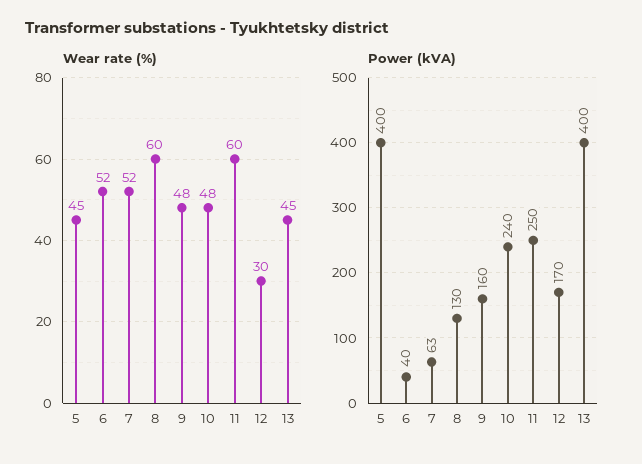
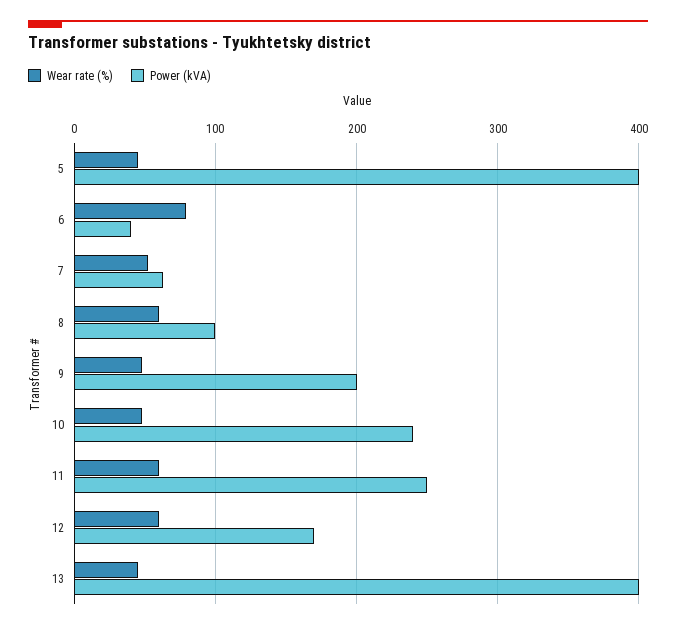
Wear rate (%), 6: 52 -> 80
Wear rate (%), 12: 30 -> 60
Power (kVA), 8: 130 -> 100
Power (kVA), 9: 160 -> 200

